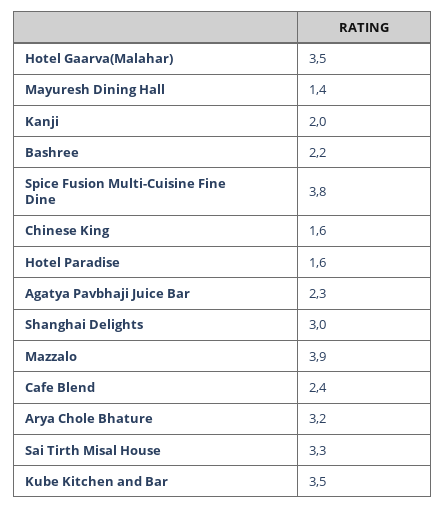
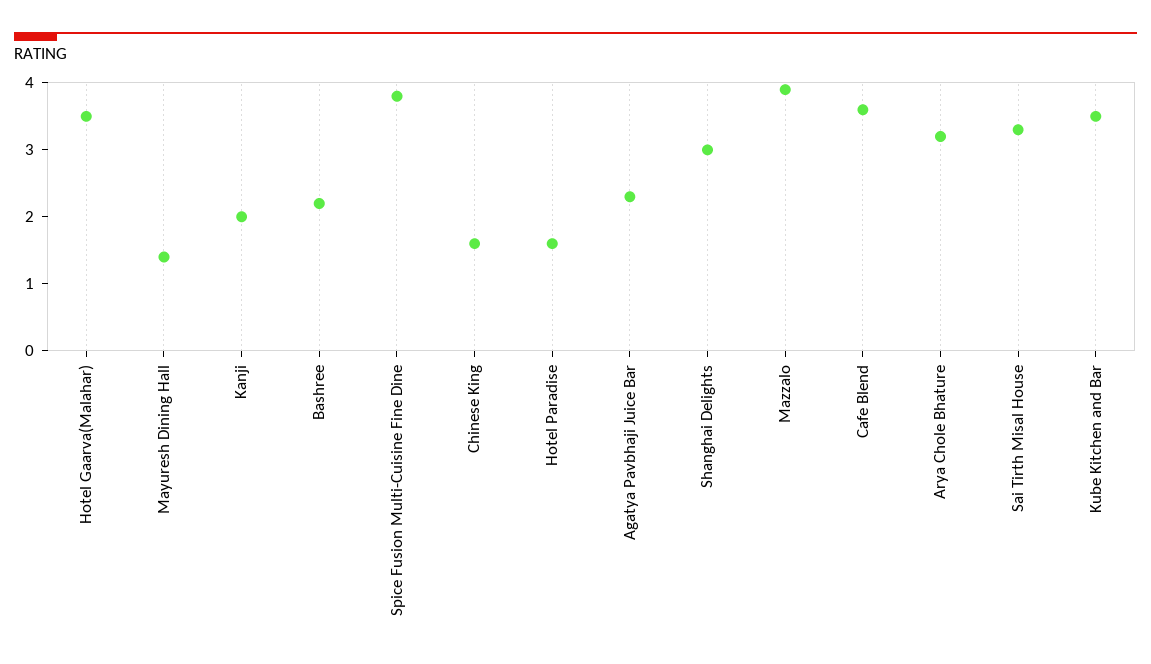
Cafe Blend: 2.4 -> 3.5

